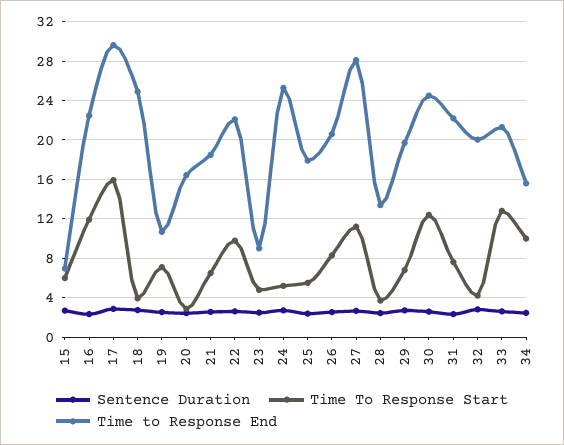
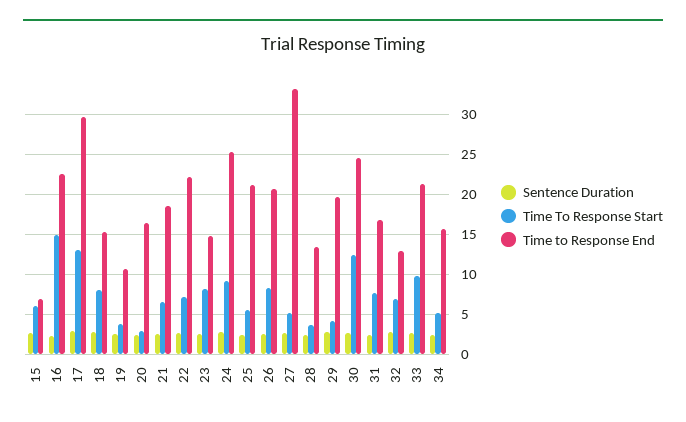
Time To Response Start, 16: 12 -> 15
Time To Response Start, 17: 16 -> 13
Time To Response Start, 18: 4 -> 8
Time to Response End, 18: 25 -> 15
Time To Response Start, 19: 7 -> 4
Time To Response Start, 22: 10 -> 7
Time To Response Start, 23: 5 -> 8
Time to Response End, 23: 9 -> 15
Time To Response Start, 24: 5 -> 9
Time to Response End, 25: 18 -> 21
Time To Response Start, 27: 11 -> 5
Time to Response End, 27: 28 -> 33
Time To Response Start, 29: 7 -> 4
Time to Response End, 31: 22 -> 17
Time To Response Start, 32: 4 -> 7
Time to Response End, 32: 20 -> 13
Time To Response Start, 33: 13 -> 10
Time To Response Start, 34: 10 -> 5

